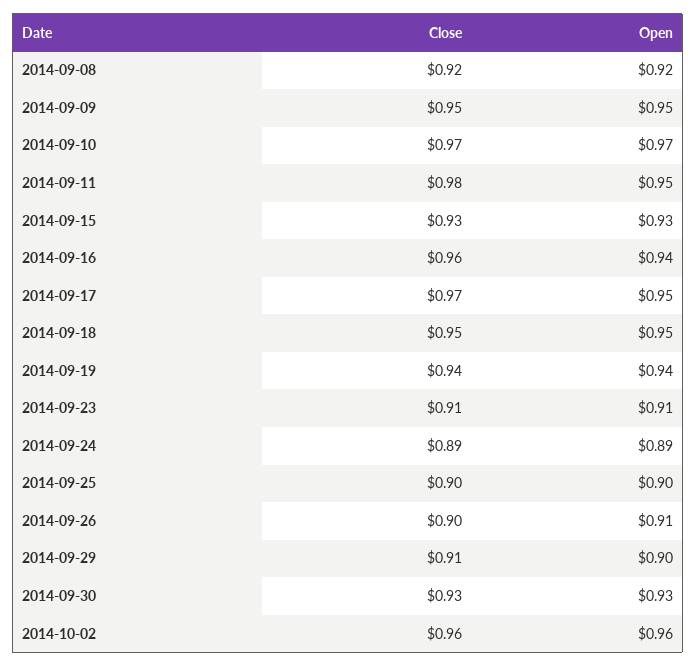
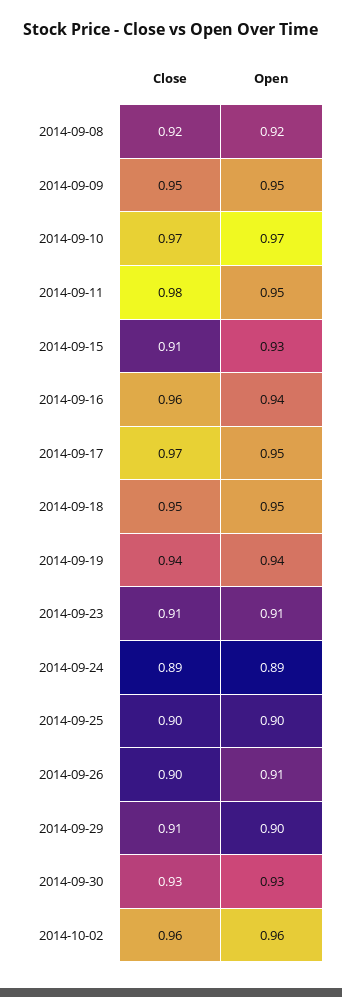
Close, 2014-09-15: 0.93 -> 0.91

